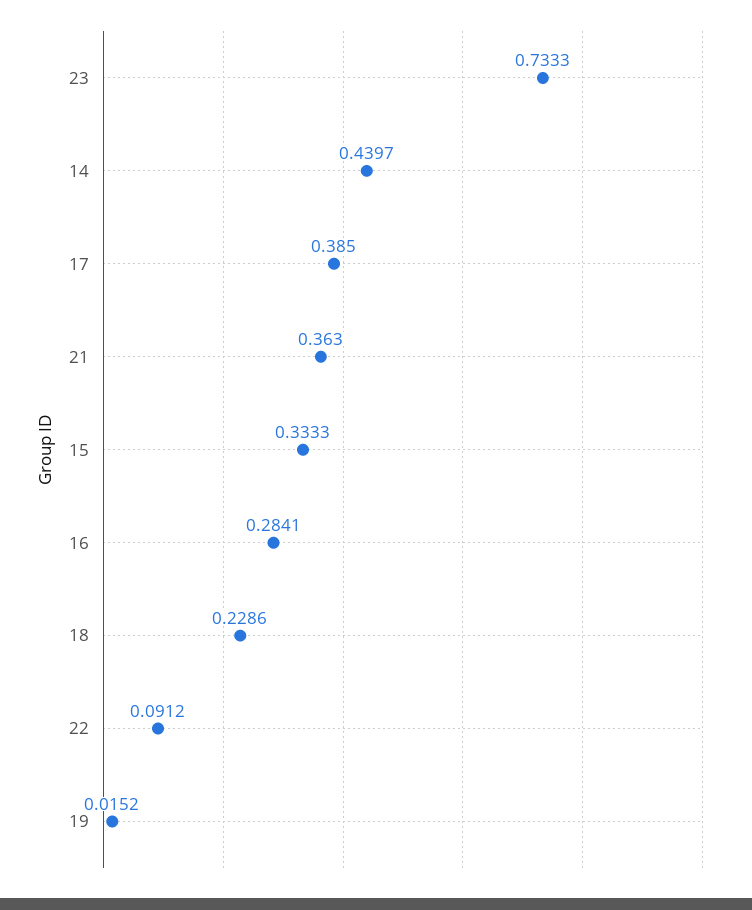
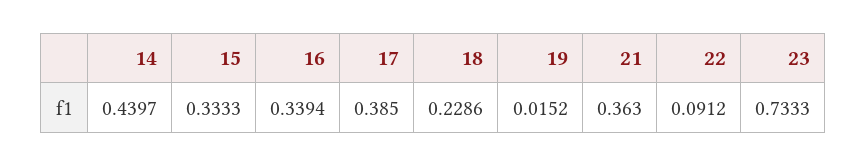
16: 0.2841 -> 0.3394

